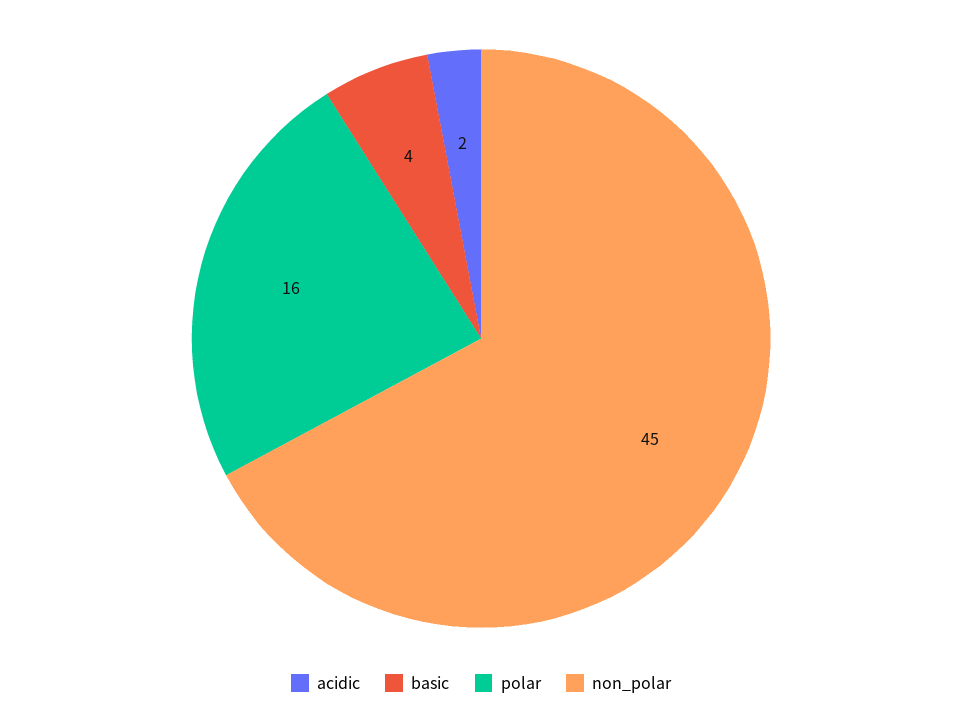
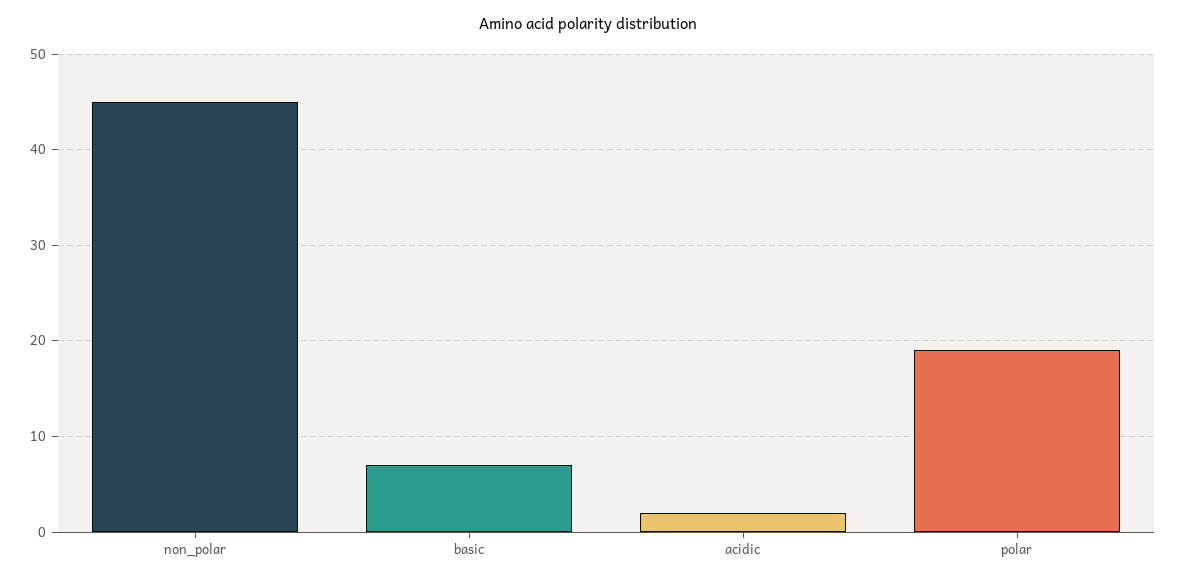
basic: 4 -> 7
polar: 16 -> 19

